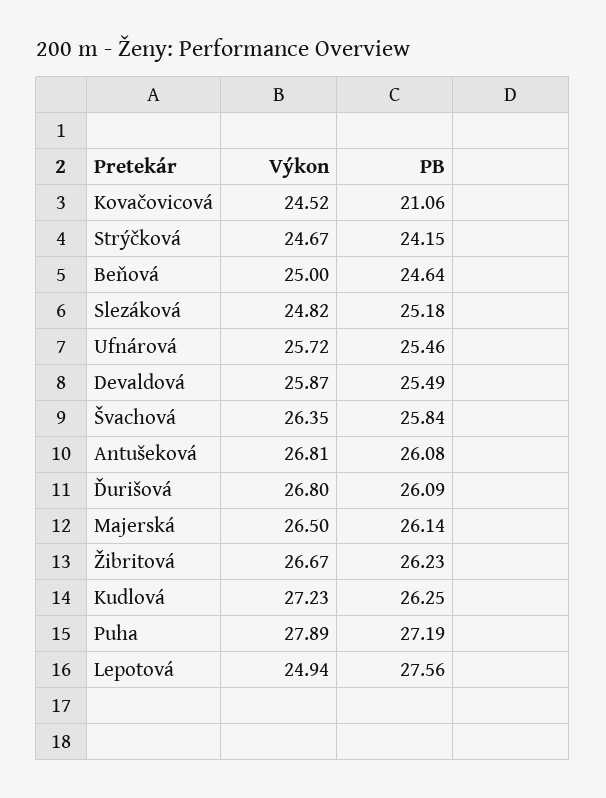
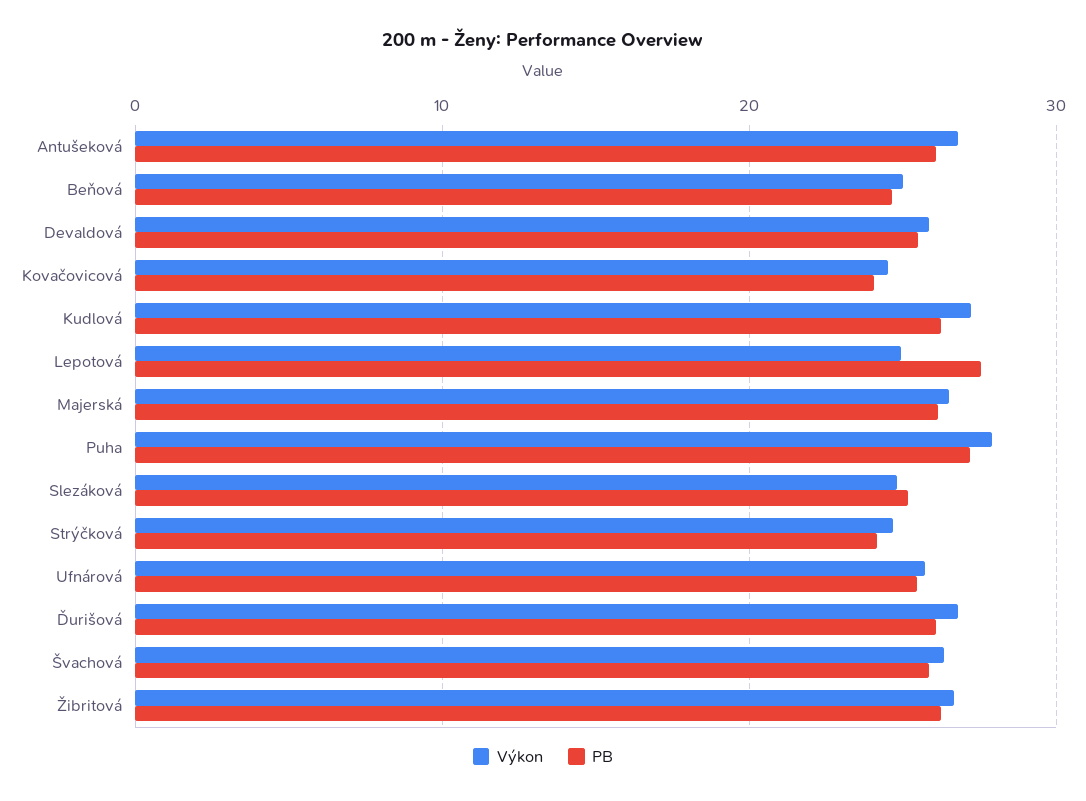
PB, Kovačovicová: 21.06 -> 24

